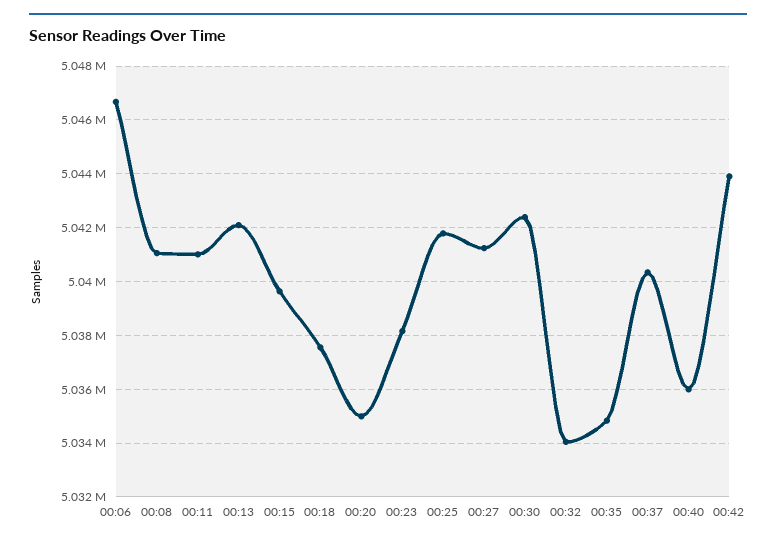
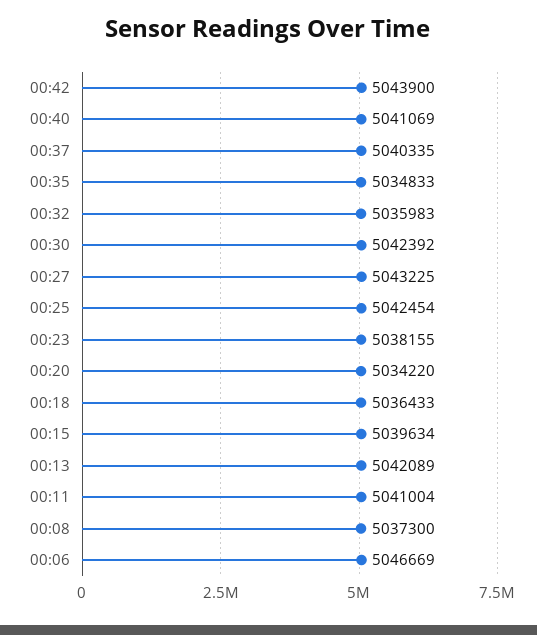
00:08: 5041000 -> 5037300
00:18: 5037500 -> 5036433
00:20: 5035000 -> 5034220
00:25: 5041750 -> 5042454
00:27: 5041250 -> 5043225
00:32: 5034000 -> 5035983
00:40: 5036000 -> 5041069

